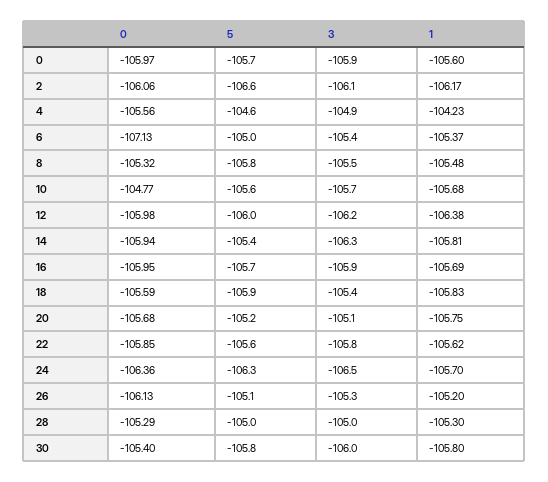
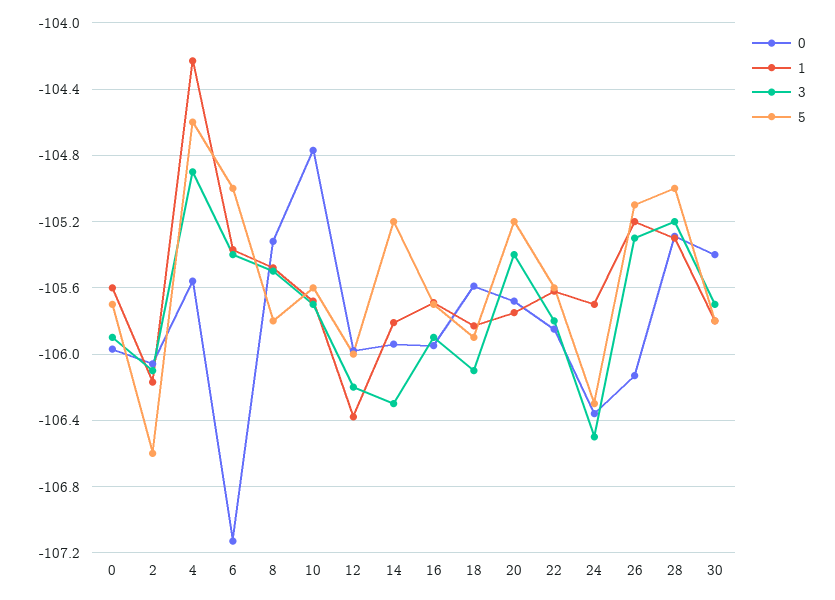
5, 14: -105.4 -> -105.2
3, 18: -105.4 -> -106.1
3, 20: -105.1 -> -105.4
3, 28: -105 -> -105.2
3, 30: -106 -> -105.7

